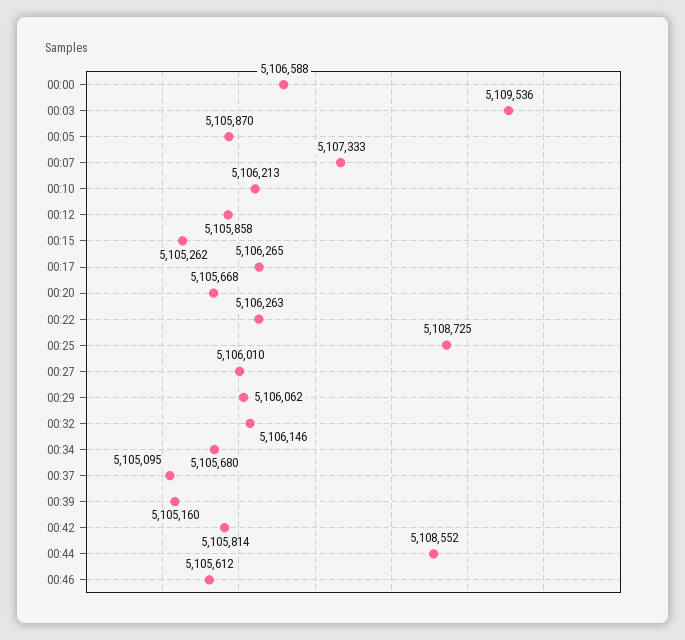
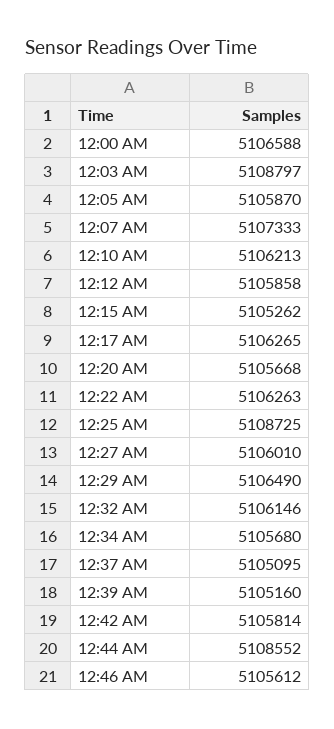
00:03: 5109536 -> 5108797
00:29: 5106062 -> 5106490

